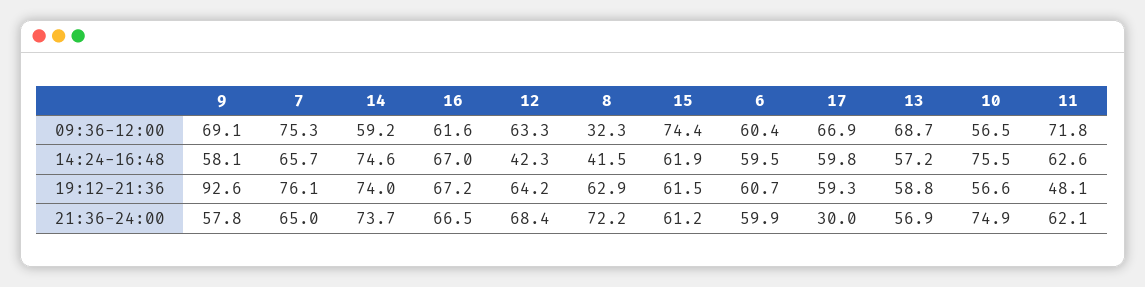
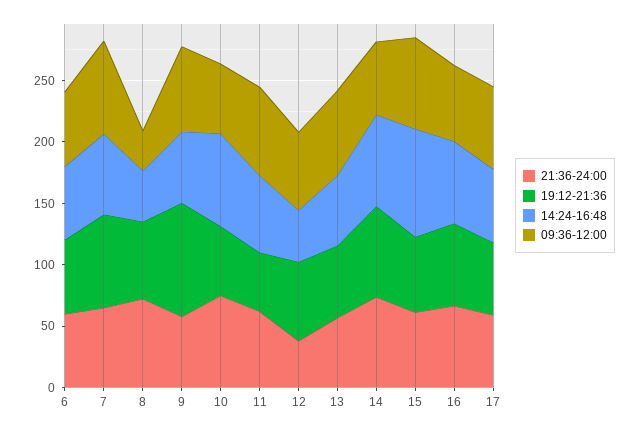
14:24-16:48, 15: 61.9 -> 90
21:36-24:00, 12: 68.4 -> 40
21:36-24:00, 17: 30 -> 60

